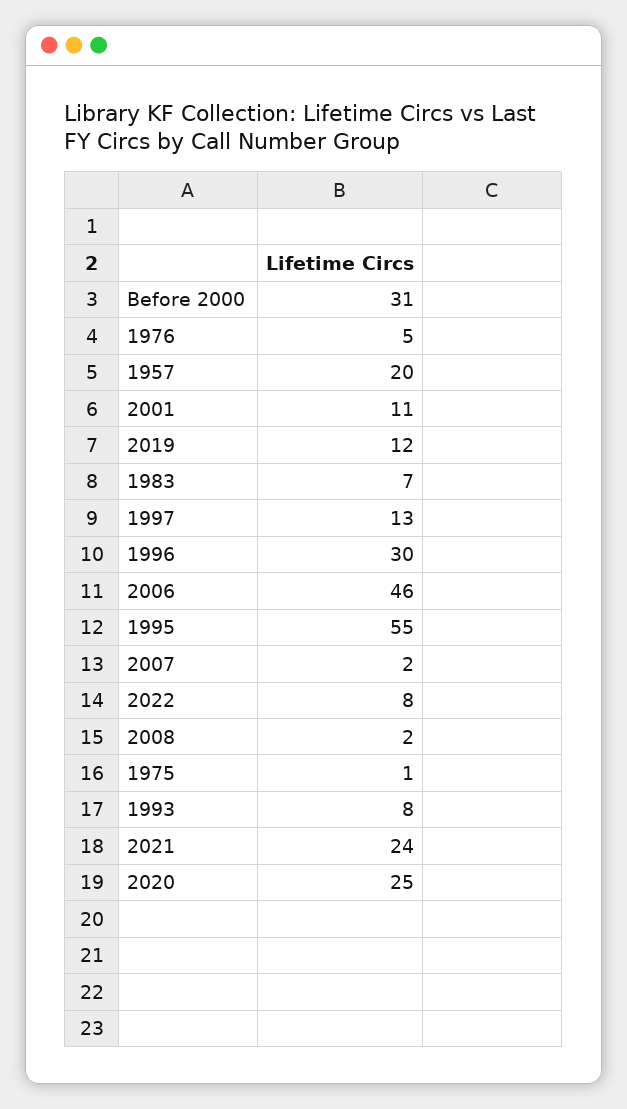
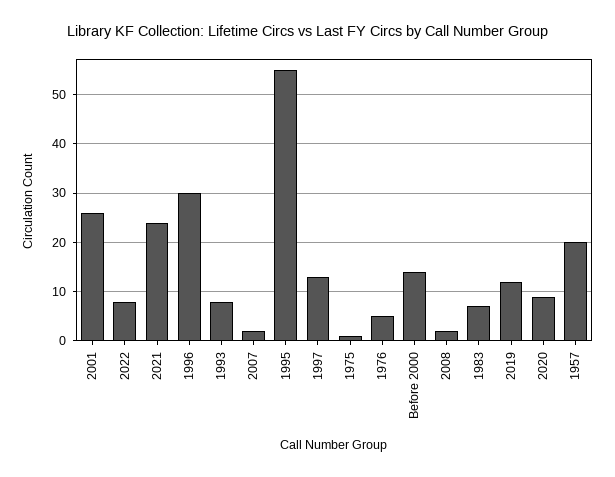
Before 2000: 31 -> 15
2001: 11 -> 25
2006: 46 -> none
2020: 25 -> 10

